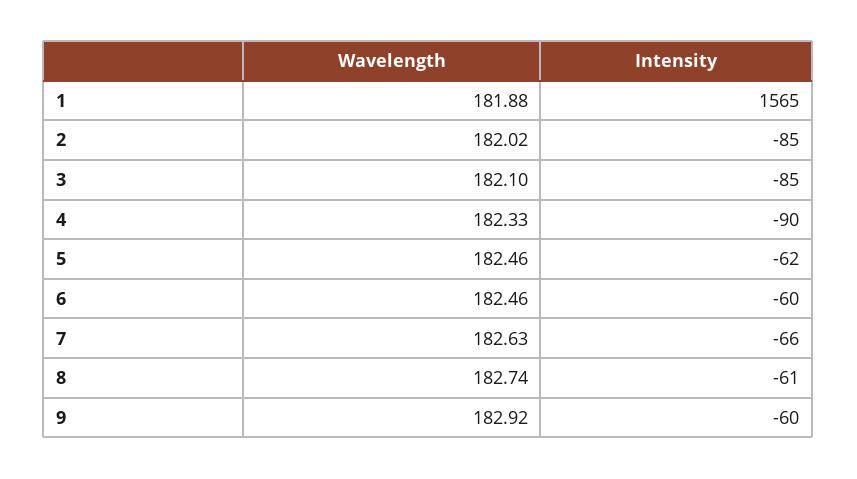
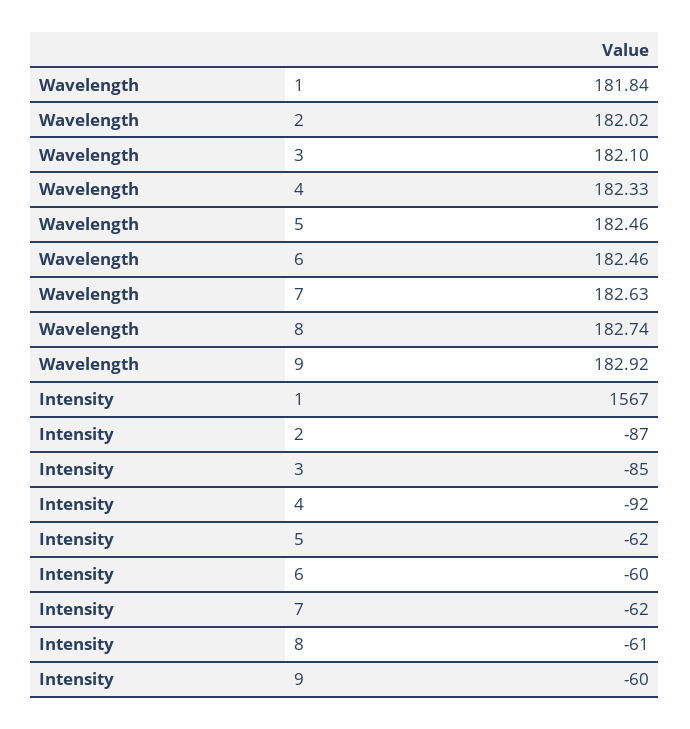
Wavelength, 1: 181.88 -> 181.84
Intensity, 1: 1565 -> 1567
Intensity, 2: -85 -> -87
Intensity, 4: -90 -> -92
Intensity, 7: -66 -> -62

